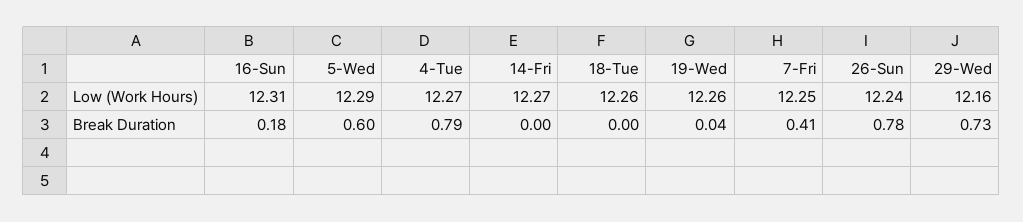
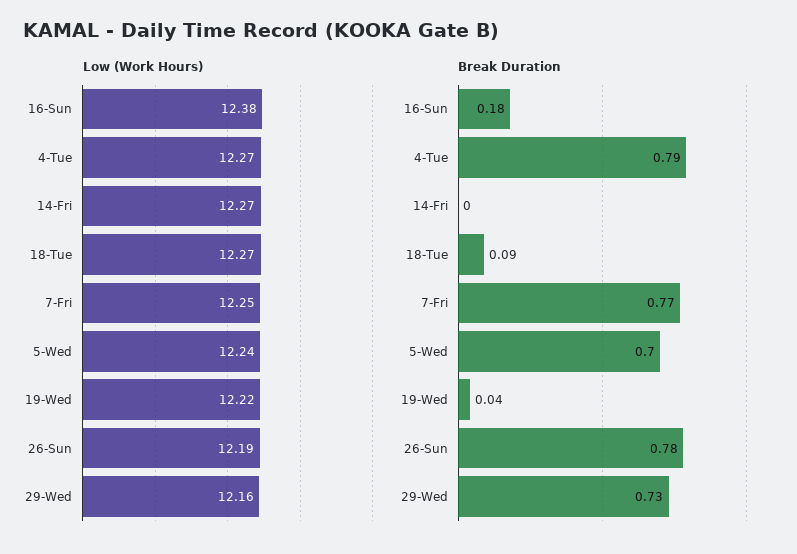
Low (Work Hours), 16-Sun: 12.31 -> 12.38
Low (Work Hours), 5-Wed: 12.29 -> 12.24
Low (Work Hours), 18-Tue: 12.26 -> 12.27
Low (Work Hours), 19-Wed: 12.26 -> 12.22
Low (Work Hours), 26-Sun: 12.24 -> 12.19
Break Duration, 5-Wed: 0.6 -> 0.7
Break Duration, 18-Tue: 0 -> 0.09
Break Duration, 7-Fri: 0.41 -> 0.77

